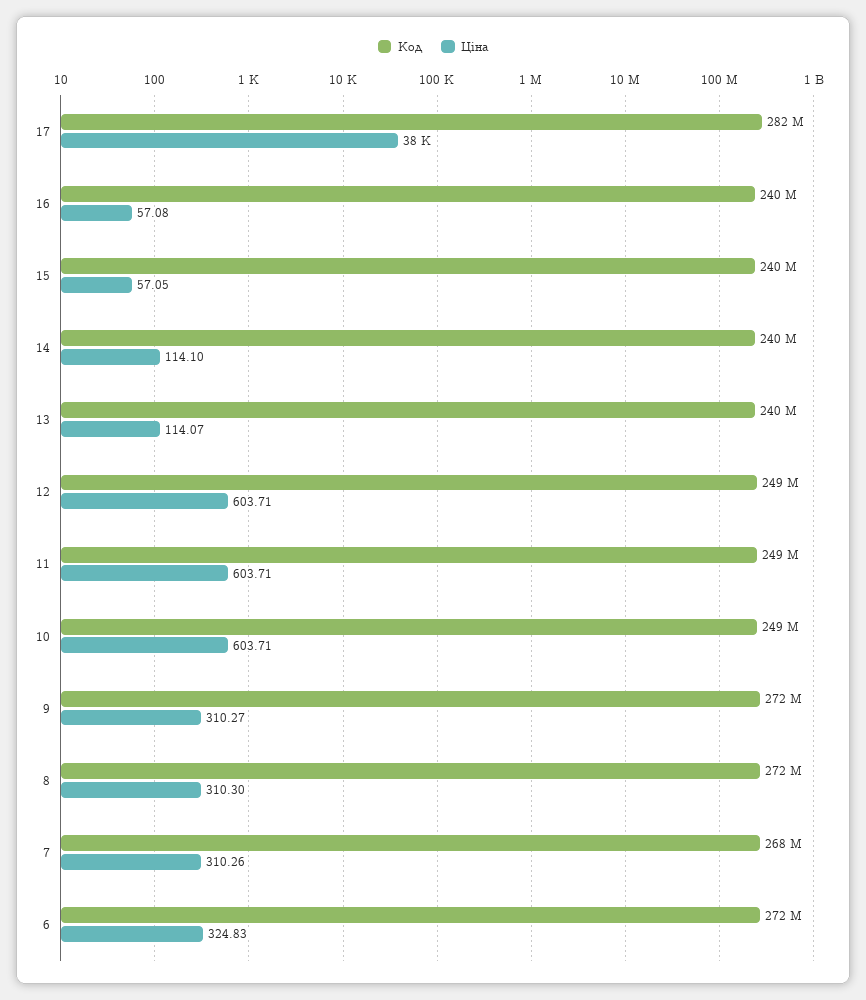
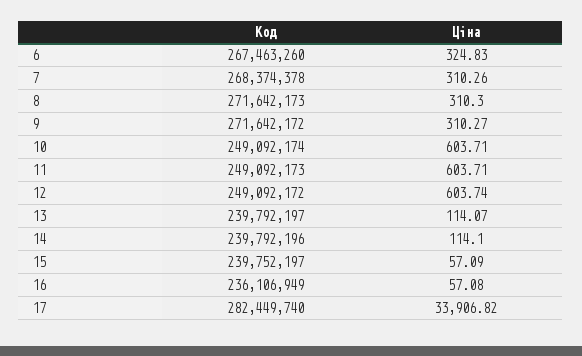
Ціна, 17: 38000 -> 33906.82
Код, 16: 240000000 -> 236106949
Ціна, 15: 57.05 -> 57.09
Ціна, 12: 603.71 -> 603.74
Код, 6: 272000000 -> 267463260

